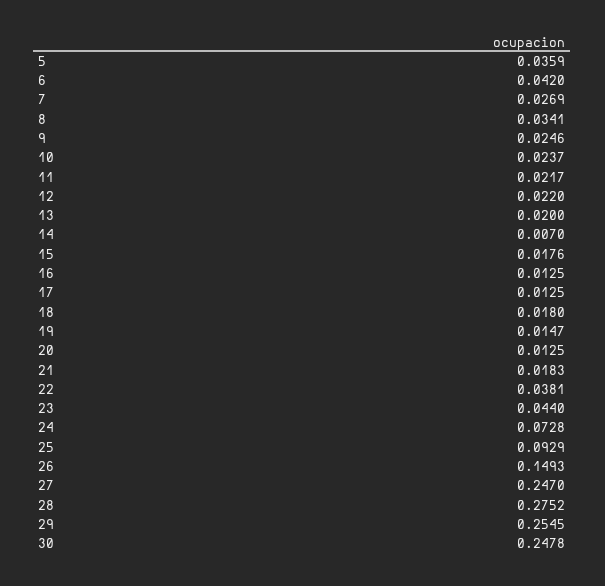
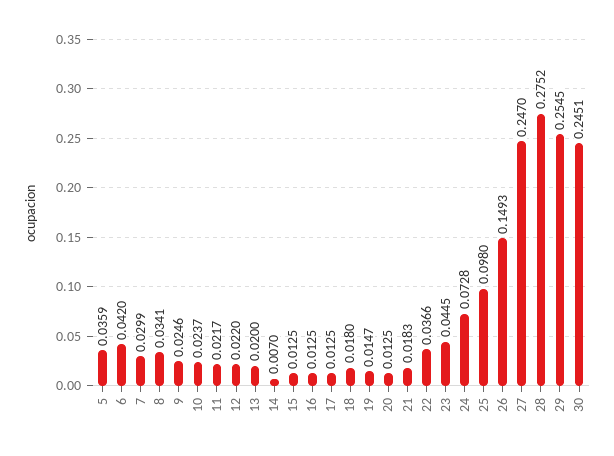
7: 0.0269 -> 0.0299
15: 0.0176 -> 0.0125
22: 0.0381 -> 0.0366
23: 0.044 -> 0.0445
25: 0.0929 -> 0.098
30: 0.2478 -> 0.2451

